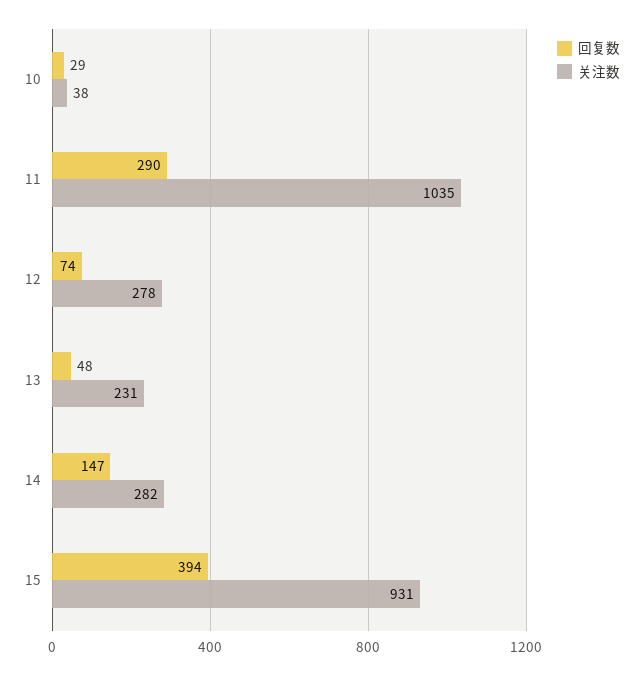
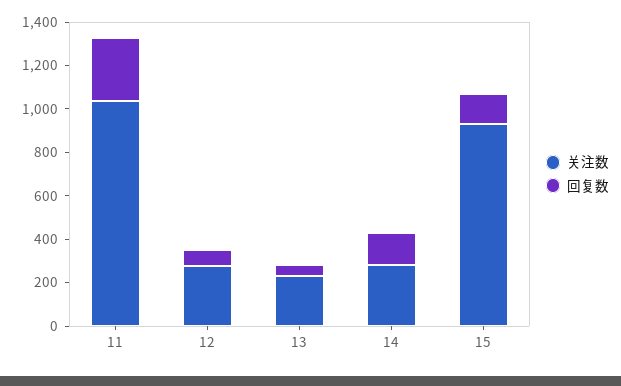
回复数, 10: 29 -> none
关注数, 10: 38 -> none
回复数, 15: 394 -> 150

